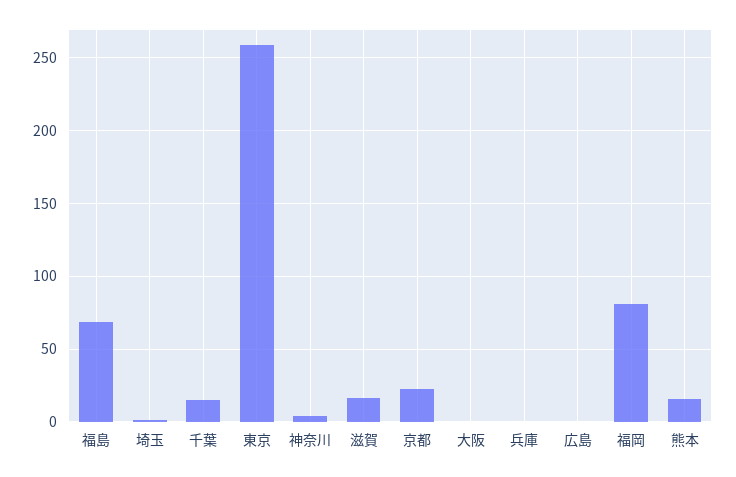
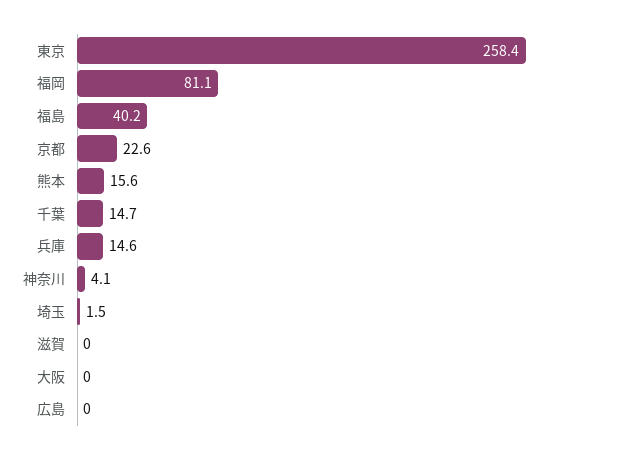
福島: 70 -> 40.2
滋賀: 15 -> 0
兵庫: 0 -> 14.6

